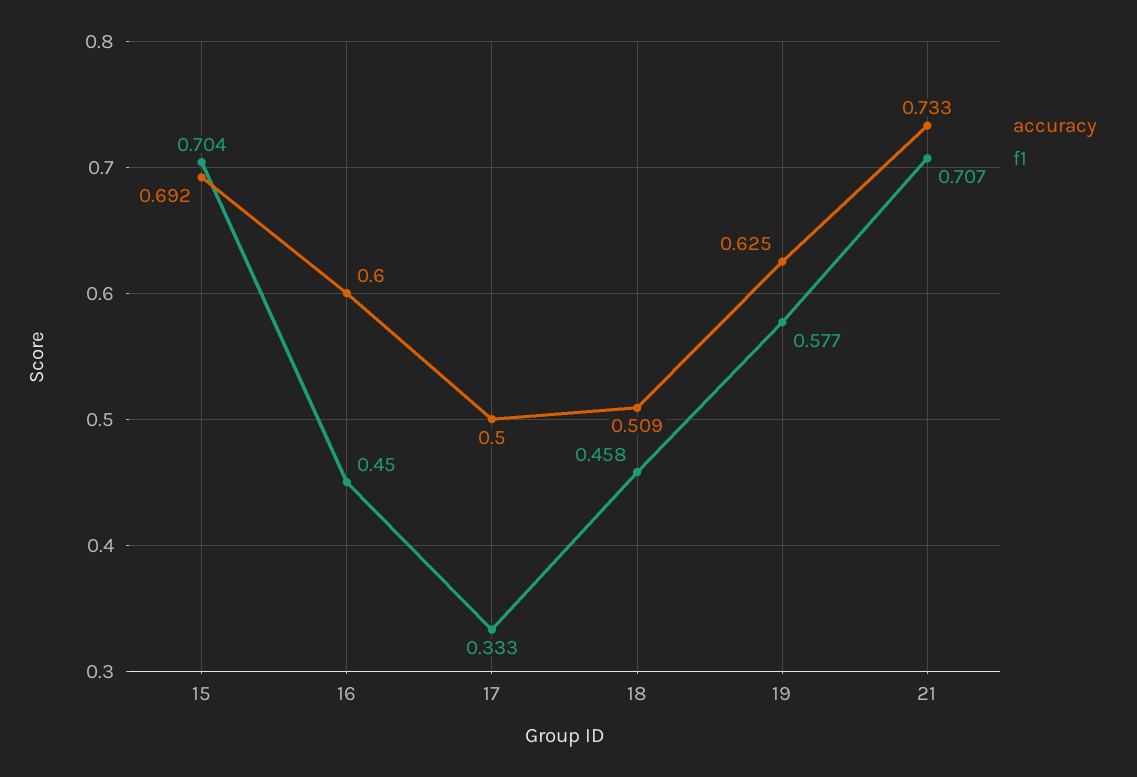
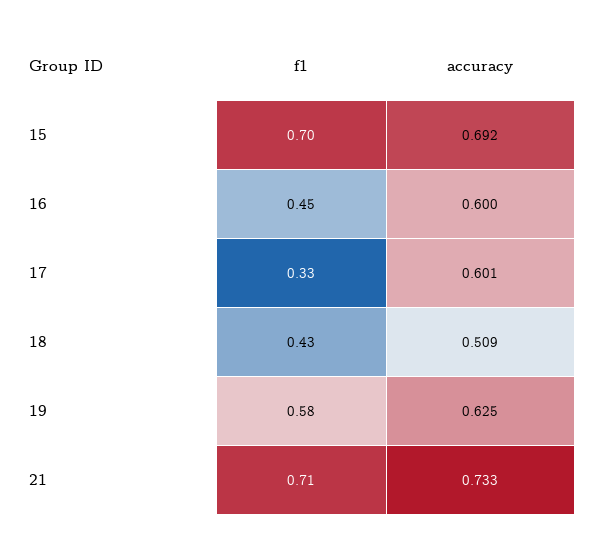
accuracy, 17: 0.5 -> 0.601
f1, 18: 0.458 -> 0.43

